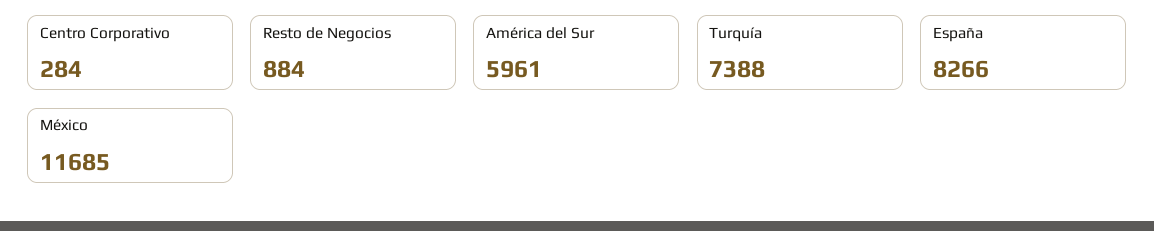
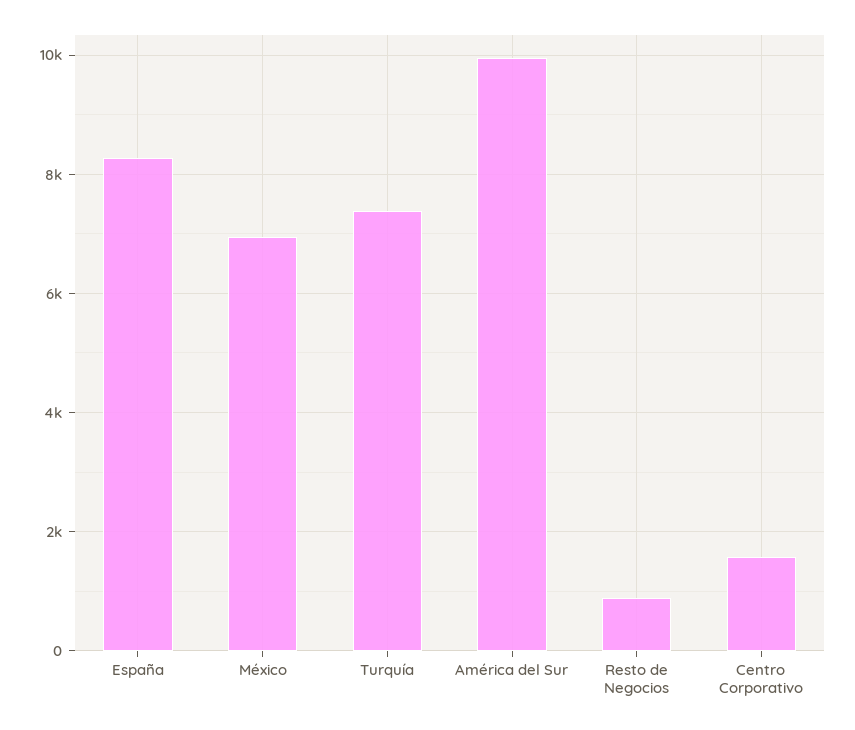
Centro Corporativo: 284 -> 1600
América del Sur: 5961 -> 10000
México: 11685 -> 7000

